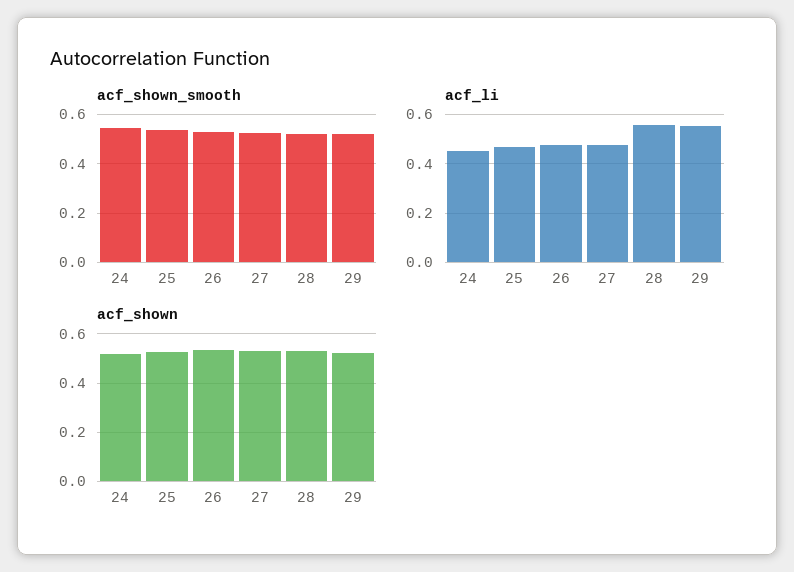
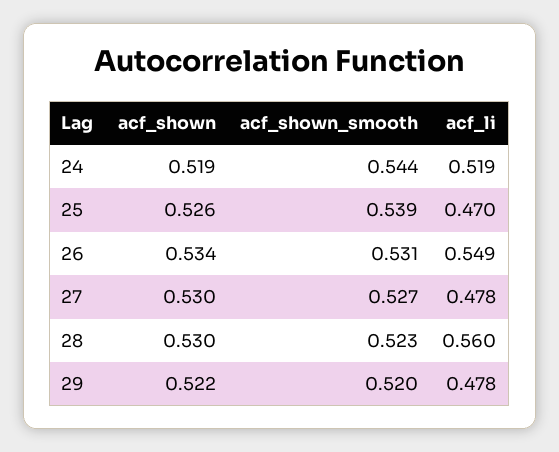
acf_li, 24: 0.45 -> 0.519
acf_li, 26: 0.475 -> 0.549
acf_li, 29: 0.55 -> 0.478

